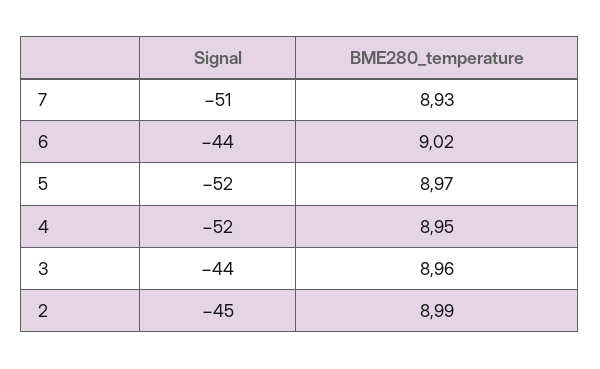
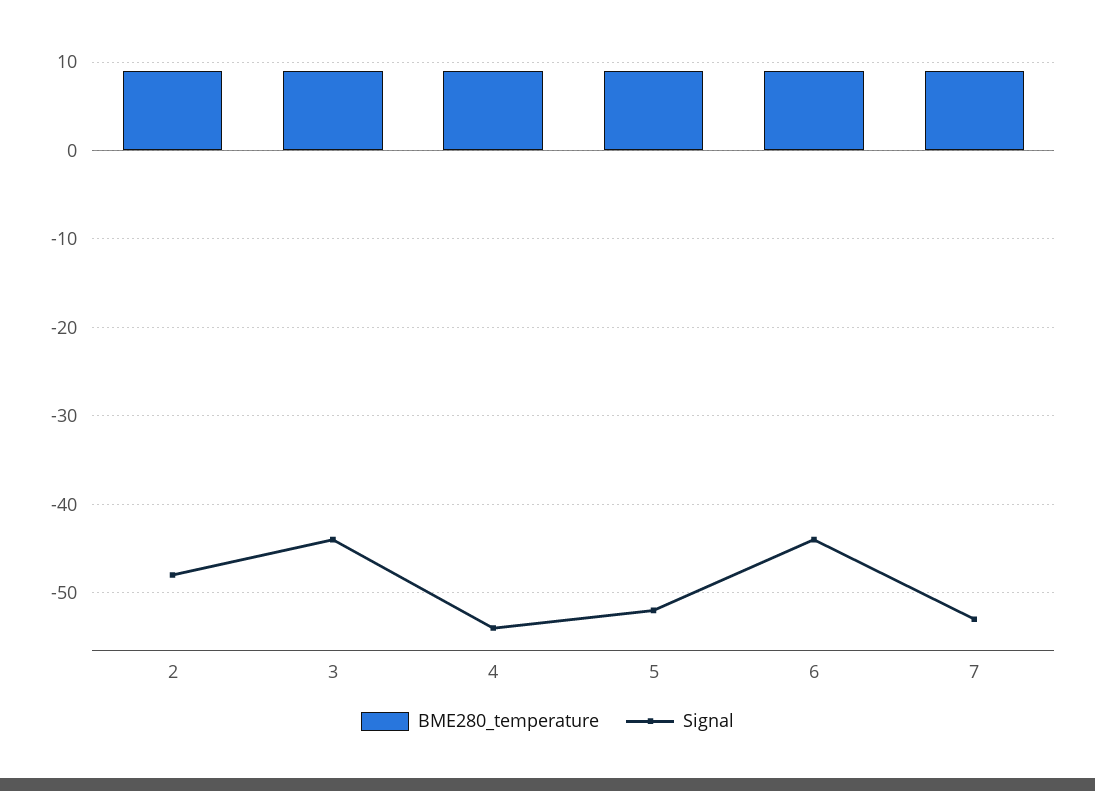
Signal, 7: -51 -> -53
Signal, 4: -52 -> -54
Signal, 2: -45 -> -48

